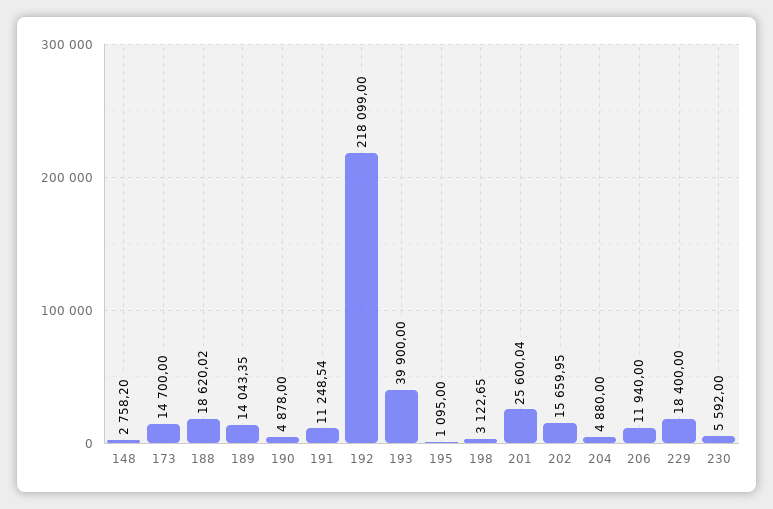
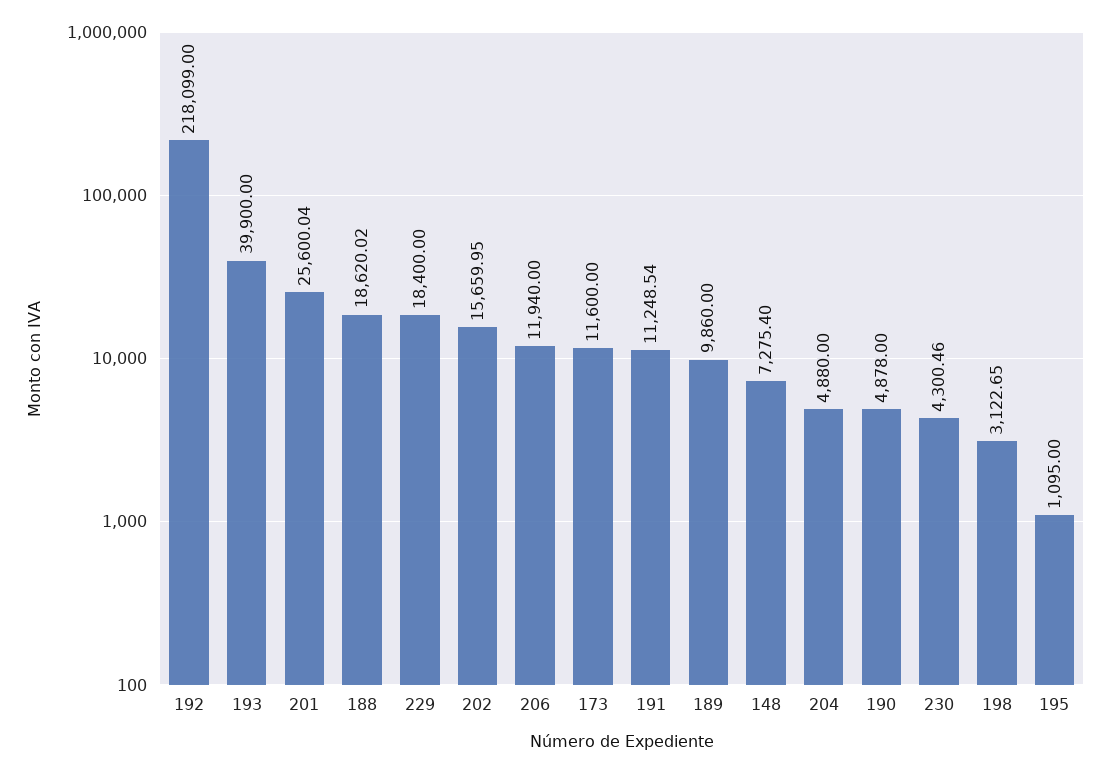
148: 2758.2 -> 7275.4
173: 14700 -> 11600
189: 14043.35 -> 9860
230: 5592 -> 4300.46

